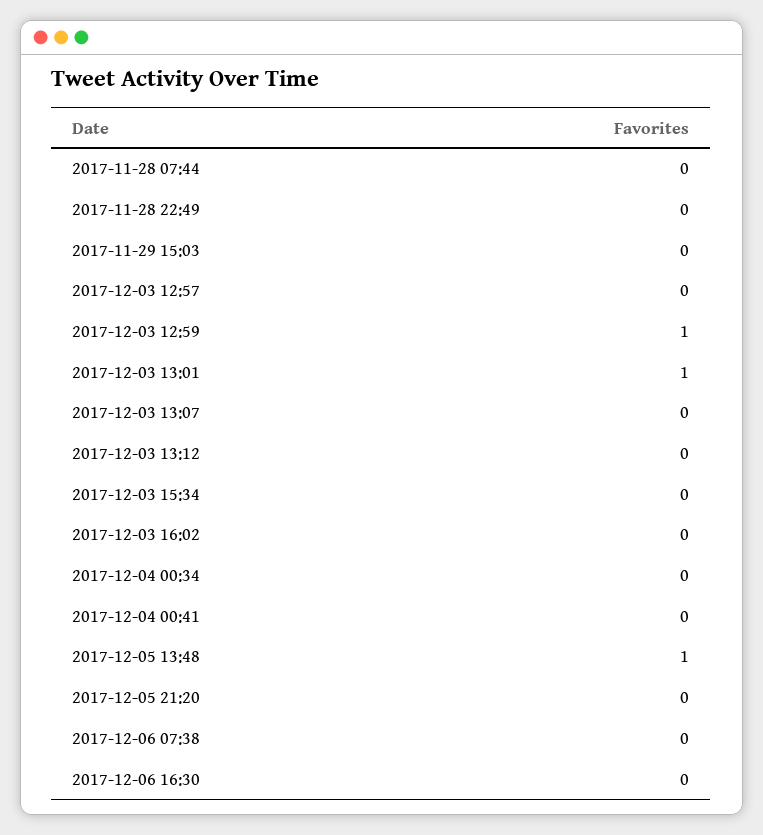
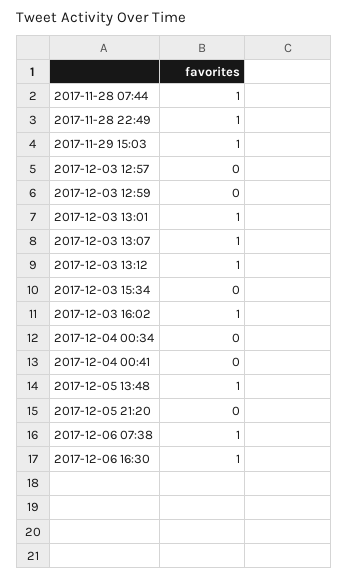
2017-11-28 07:44: 0 -> 1
2017-11-28 22:49: 0 -> 1
2017-11-29 15:03: 0 -> 1
2017-12-03 12:59: 1 -> 0
2017-12-03 13:07: 0 -> 1
2017-12-03 13:12: 0 -> 1
2017-12-03 16:02: 0 -> 1
2017-12-06 07:38: 0 -> 1
2017-12-06 16:30: 0 -> 1

